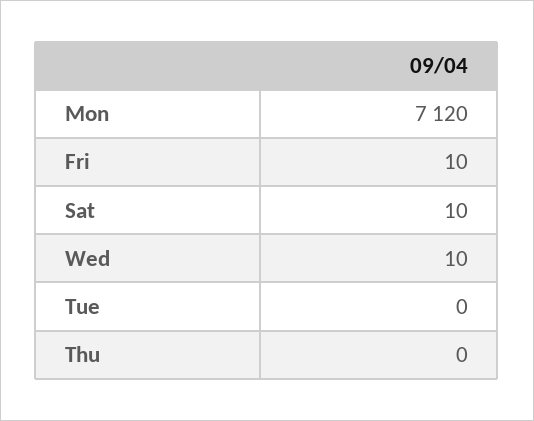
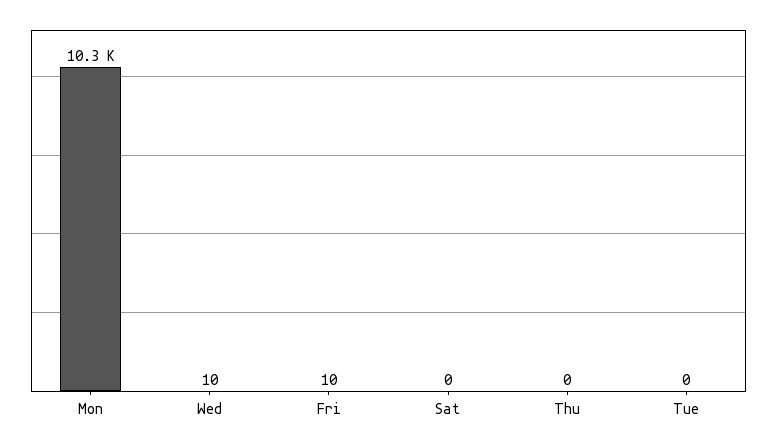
Mon: 7120 -> 10300
Sat: 10 -> 0

